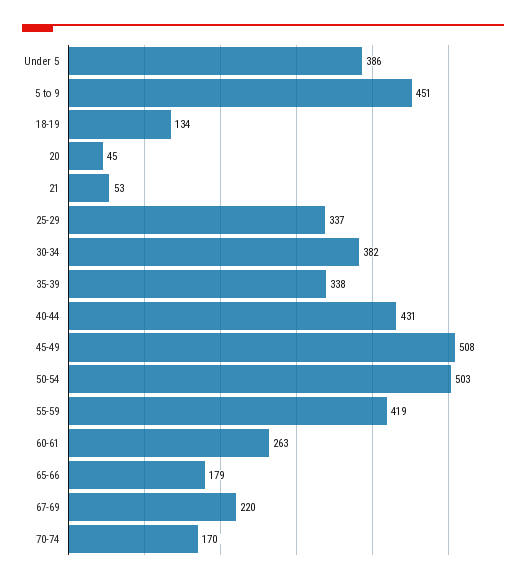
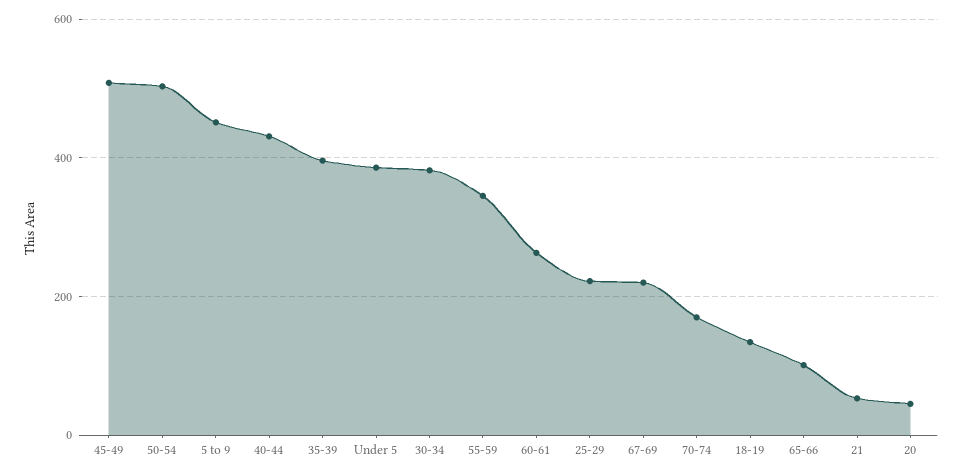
25-29: 337 -> 220
35-39: 338 -> 400
55-59: 419 -> 340
65-66: 179 -> 100

